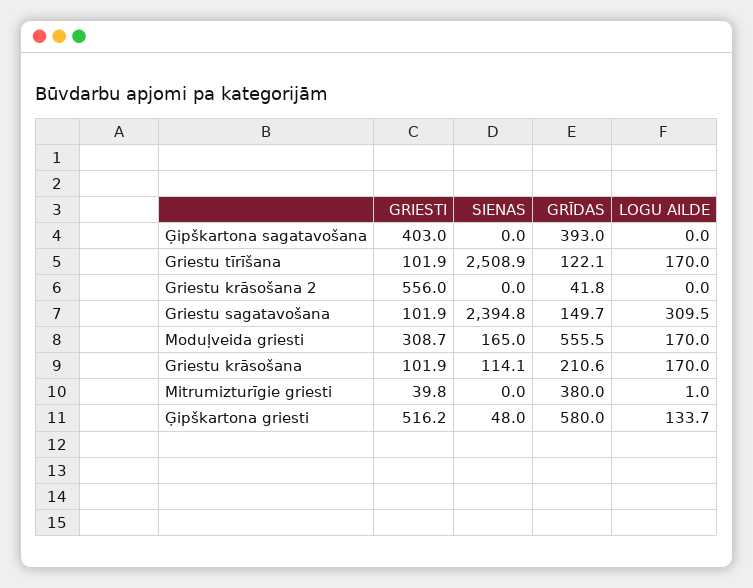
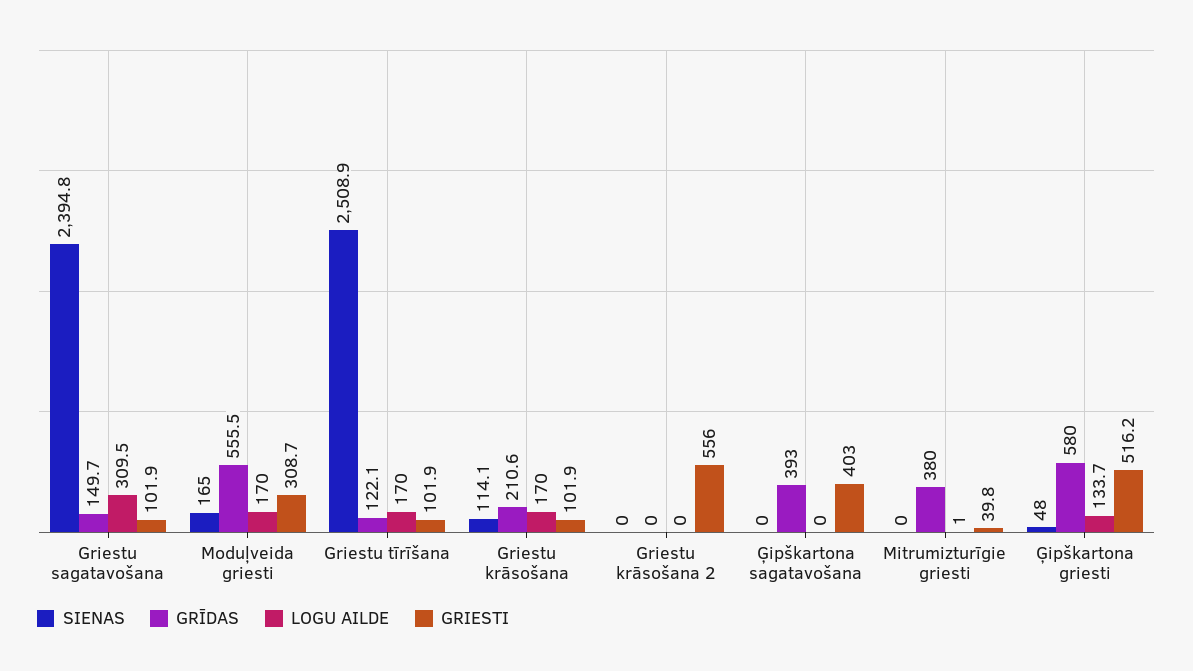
GRĪDAS, Griestu krāsošana 2: 41.8 -> 0

